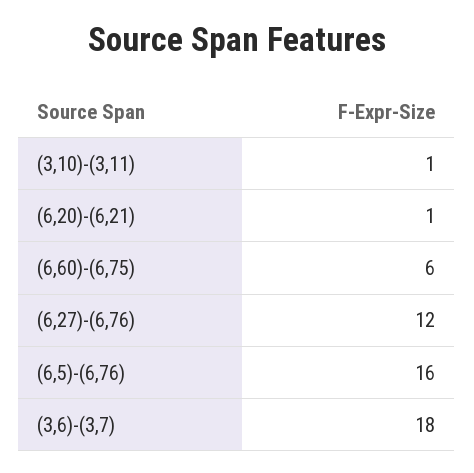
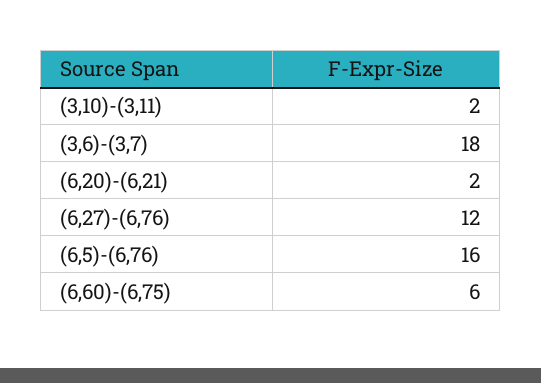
(3,10)-(3,11): 1 -> 2
(6,20)-(6,21): 1 -> 2

